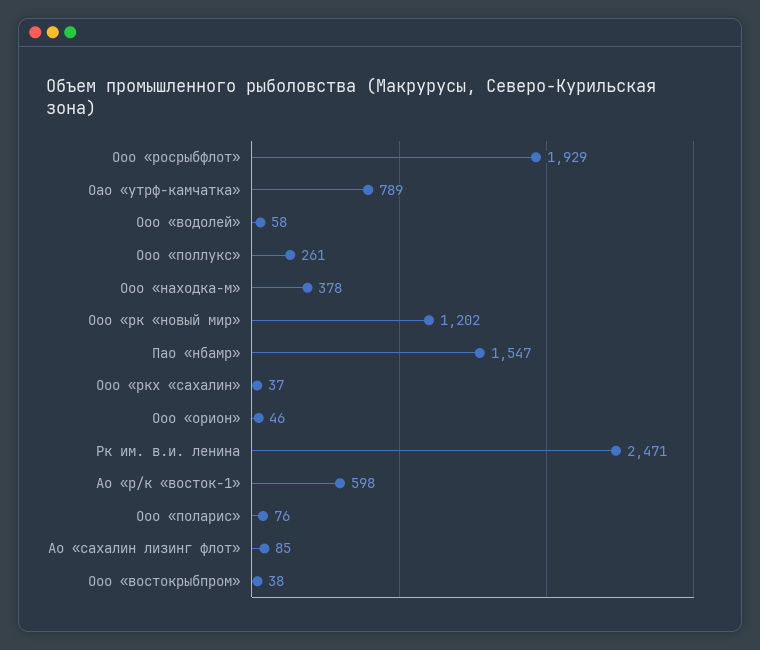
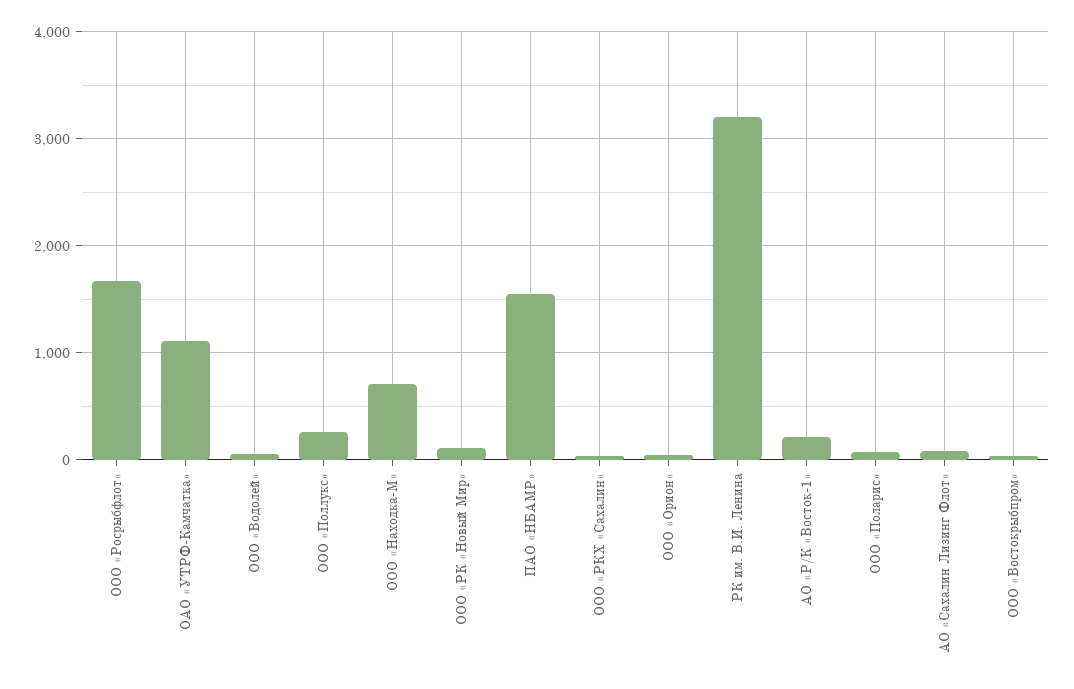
Ооо «росрыбфлот»: 1929 -> 1700
Оао «утрф-камчатка»: 789 -> 1100
Ооо «находка-м»: 378 -> 700
Ооо «рк «новый мир»: 1202 -> 100
Рк им. в.и. ленина: 2471 -> 3200
Ао «р/к «восток-1»: 598 -> 200

